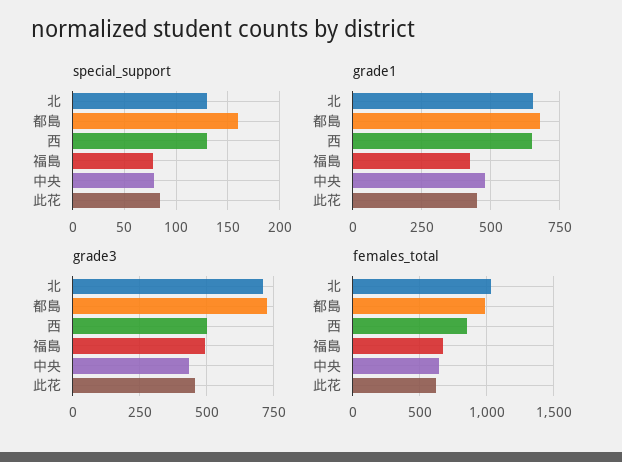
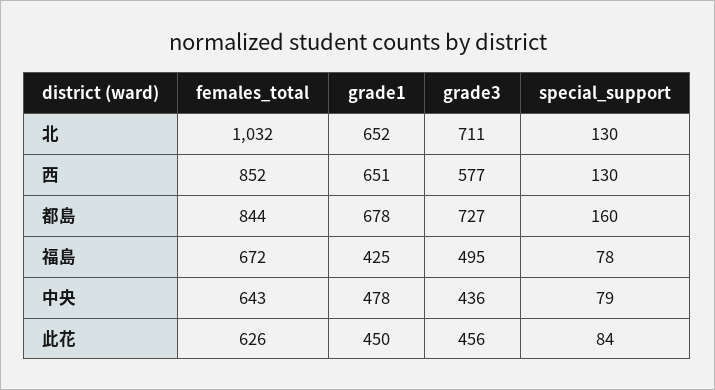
grade3, 西: 500 -> 577
females_total, 都島: 1000 -> 844

